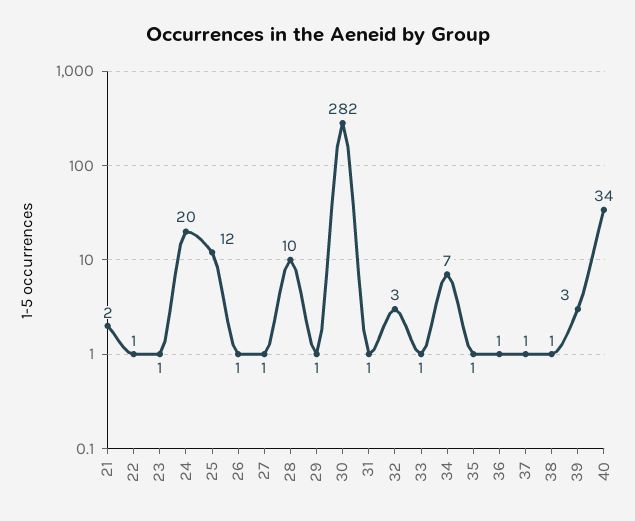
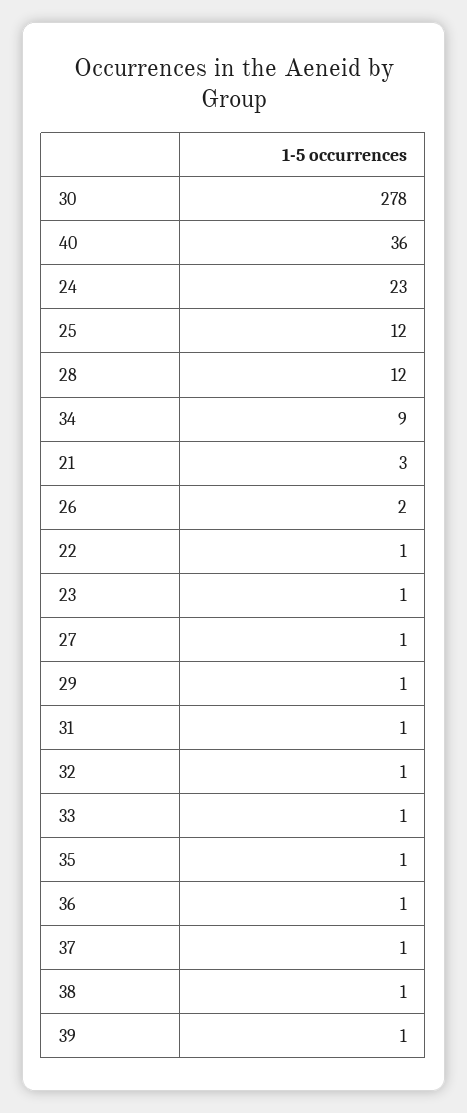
21: 2 -> 3
24: 20 -> 23
26: 1 -> 2
28: 10 -> 12
30: 282 -> 278
32: 3 -> 1
34: 7 -> 9
39: 3 -> 1
40: 34 -> 36

